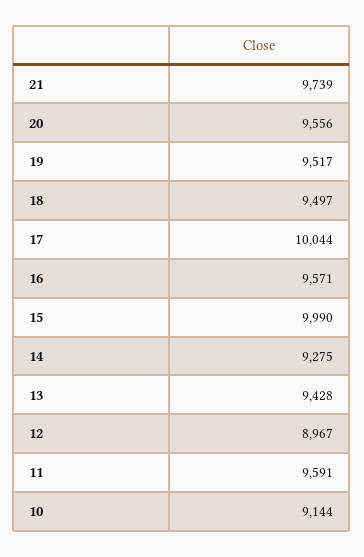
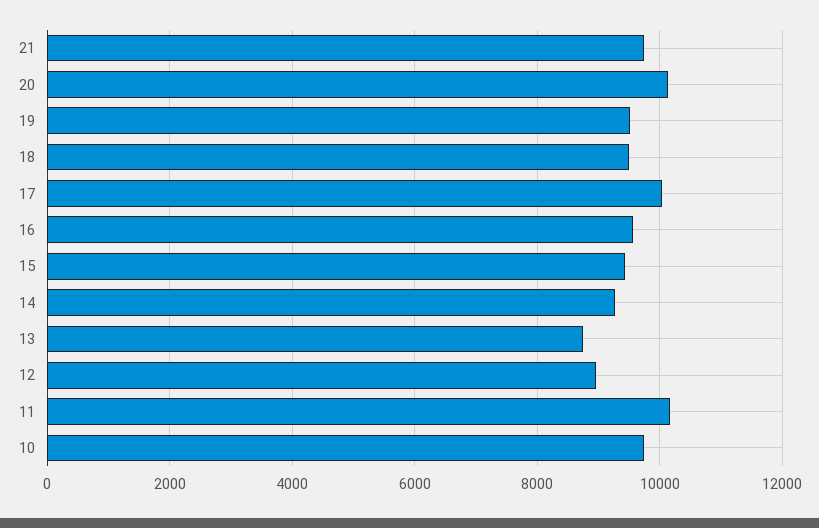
20: 9556 -> 10200
15: 9990 -> 9400
13: 9428 -> 8800
11: 9591 -> 10200
10: 9144 -> 9800

